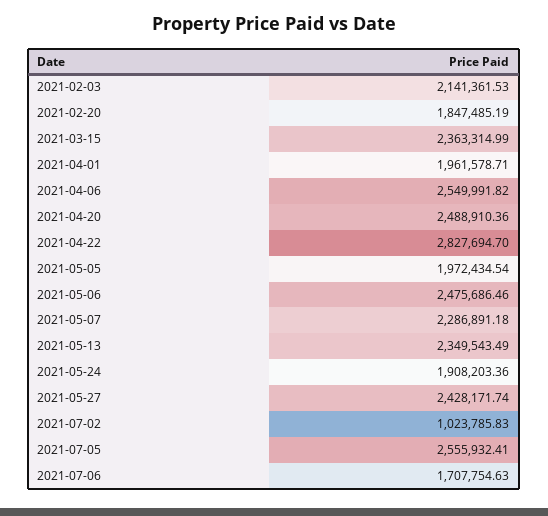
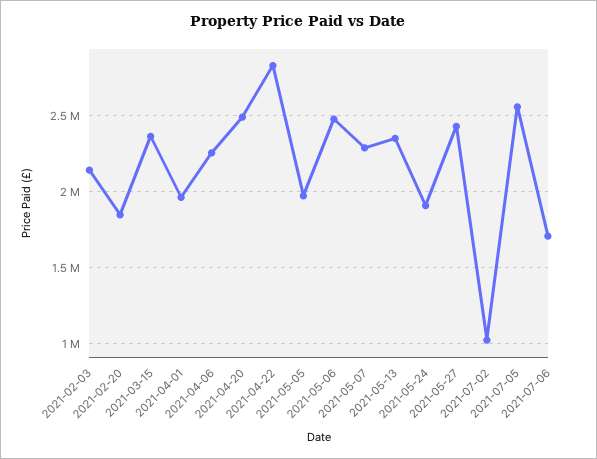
2021-04-06: 2549991.82 -> 2250000

